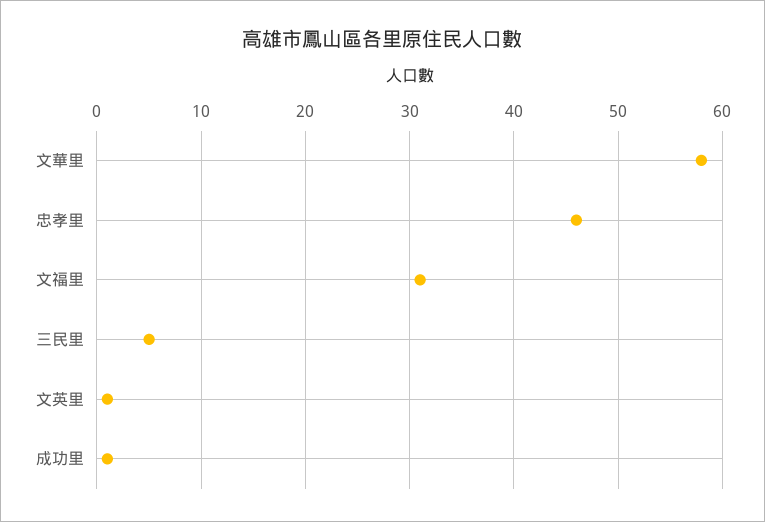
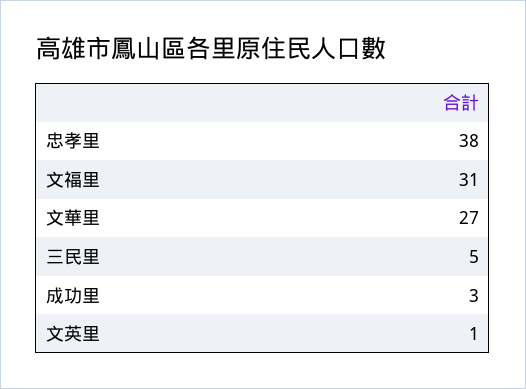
文華里: 58 -> 27
忠孝里: 46 -> 38
成功里: 1 -> 3

